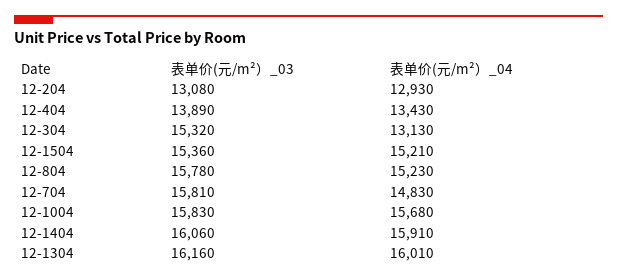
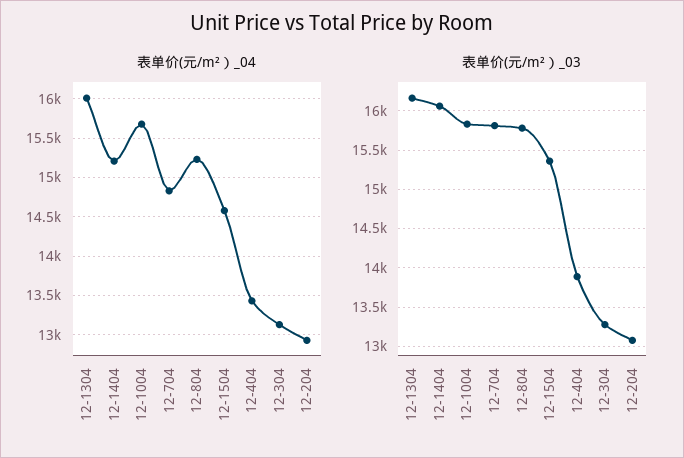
表单价(元/m²）_03, 12-304: 15320 -> 13300
表单价(元/m²）_04, 12-1504: 15210 -> 14600
表单价(元/m²）_04, 12-1404: 15910 -> 15200

